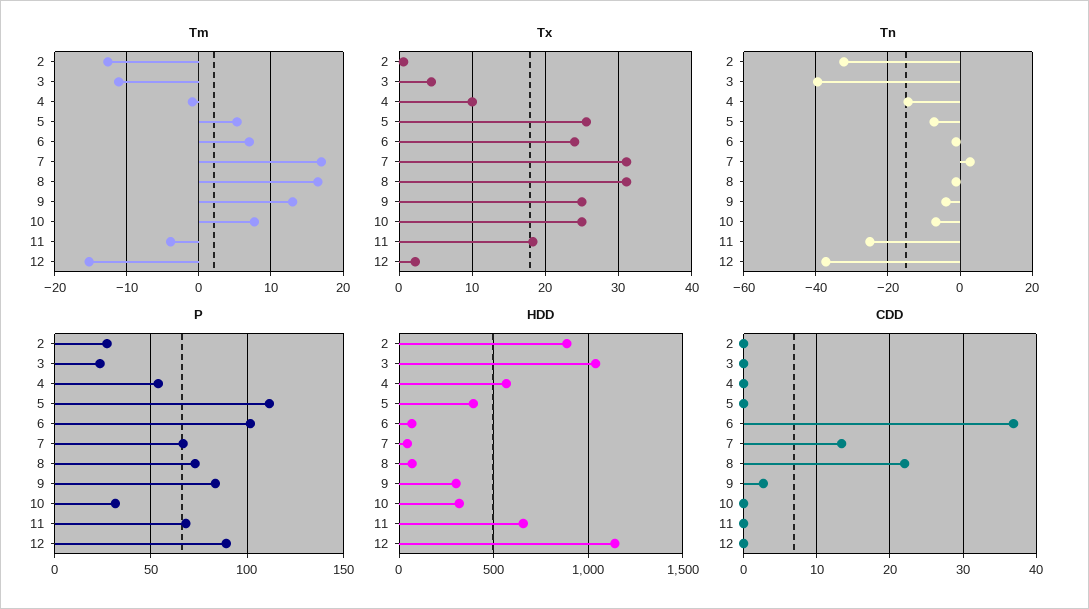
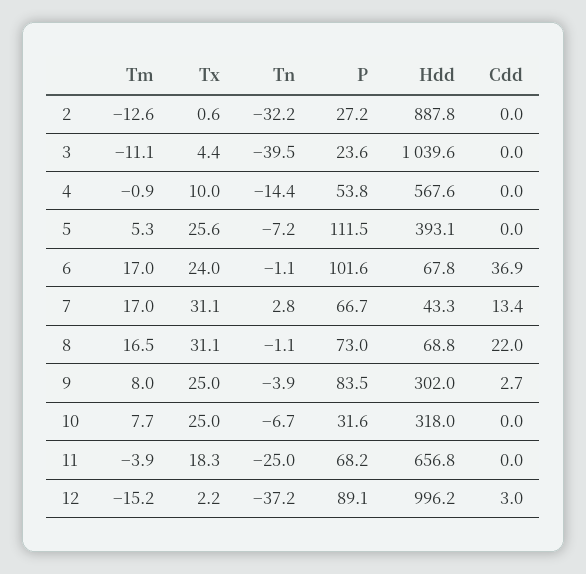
Tm, 6: 7 -> 17
Tm, 9: 13 -> 8
HDD, 12: 1150 -> 996.2
CDD, 12: 0 -> 3

